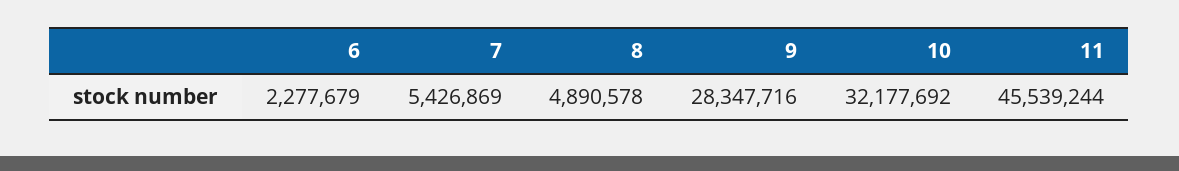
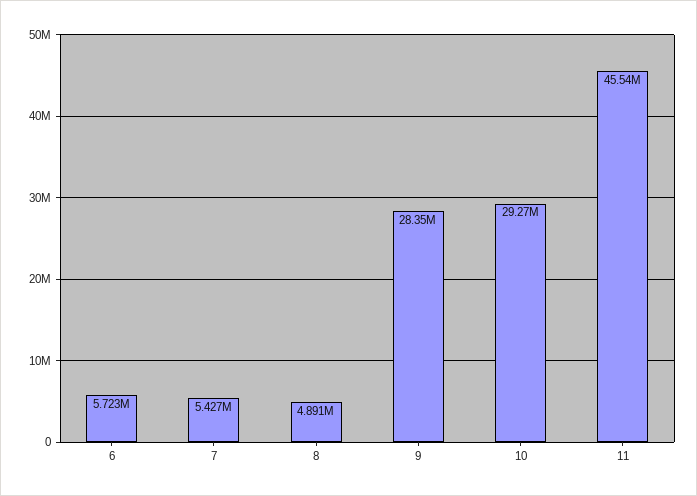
6: 2277679 -> 5723000
10: 32177692 -> 29270000

